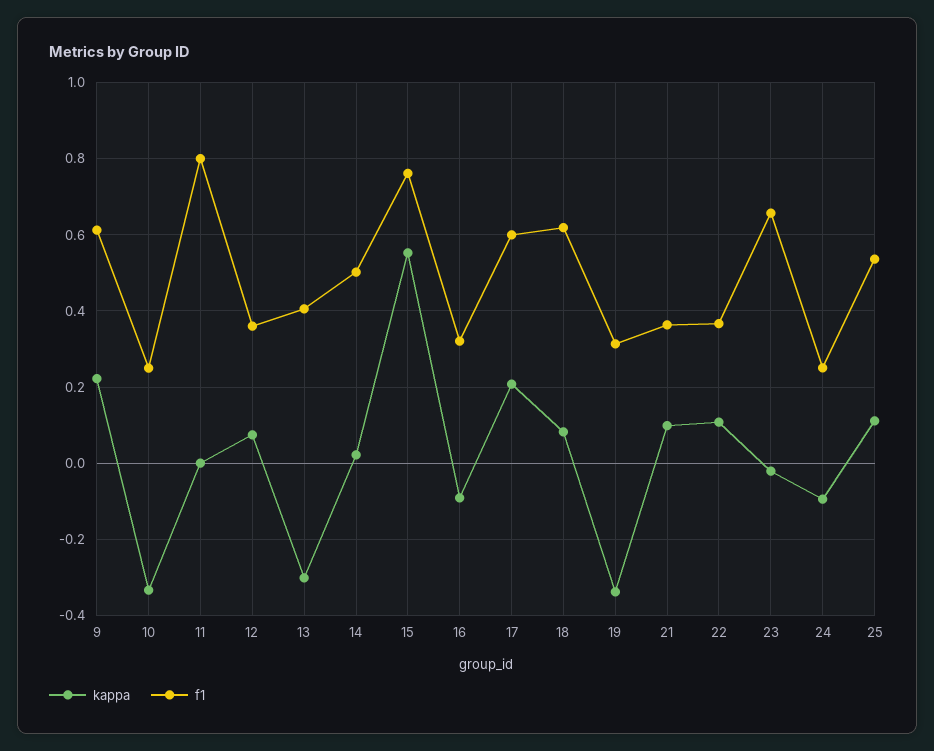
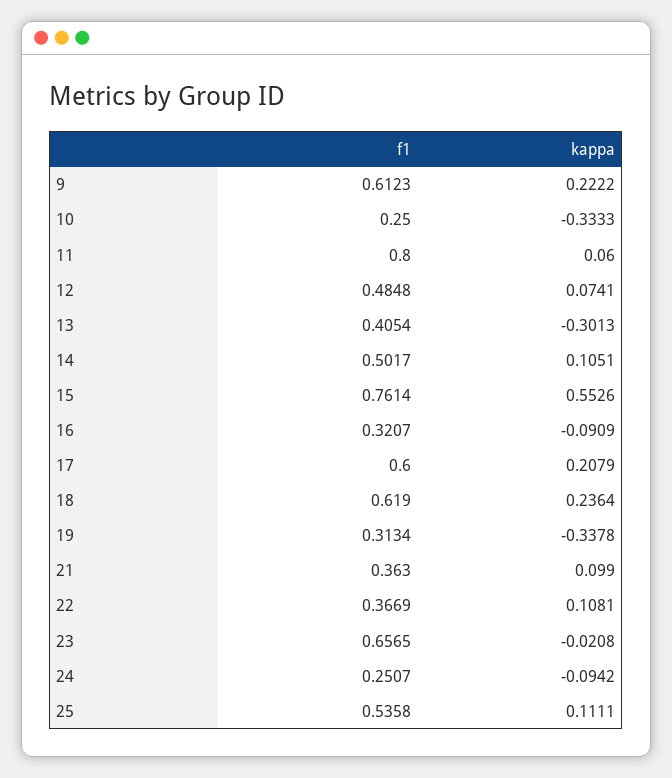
kappa, 11: 0 -> 0.06
f1, 12: 0.36 -> 0.4848
kappa, 14: 0.02 -> 0.1051
kappa, 18: 0.08 -> 0.2364

